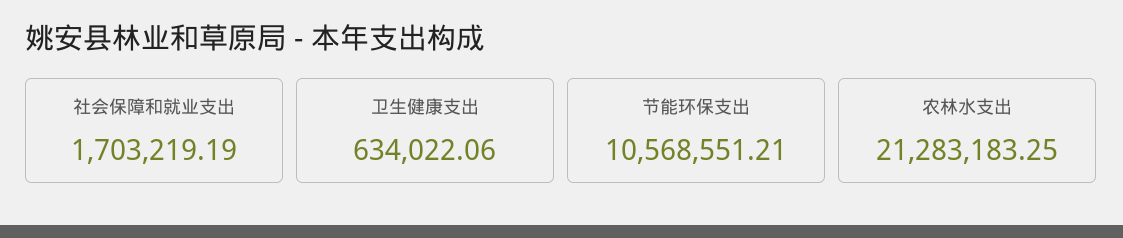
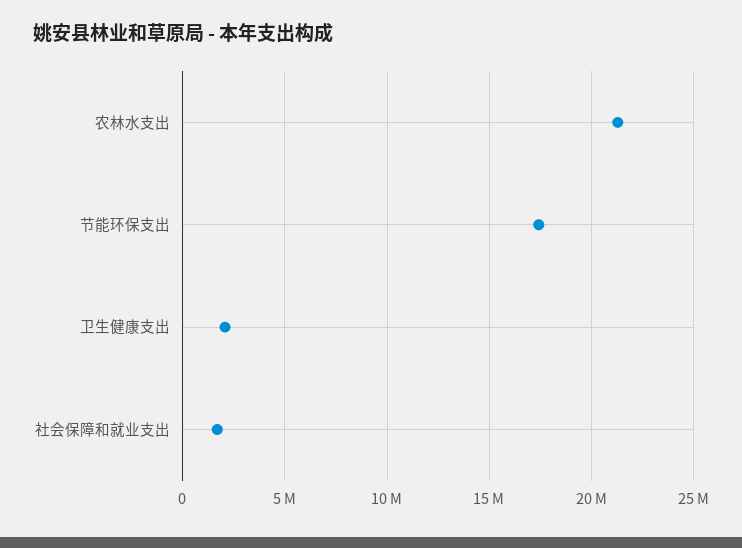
卫生健康支出: 634022.06 -> 2000000
节能环保支出: 10568551.21 -> 17500000

